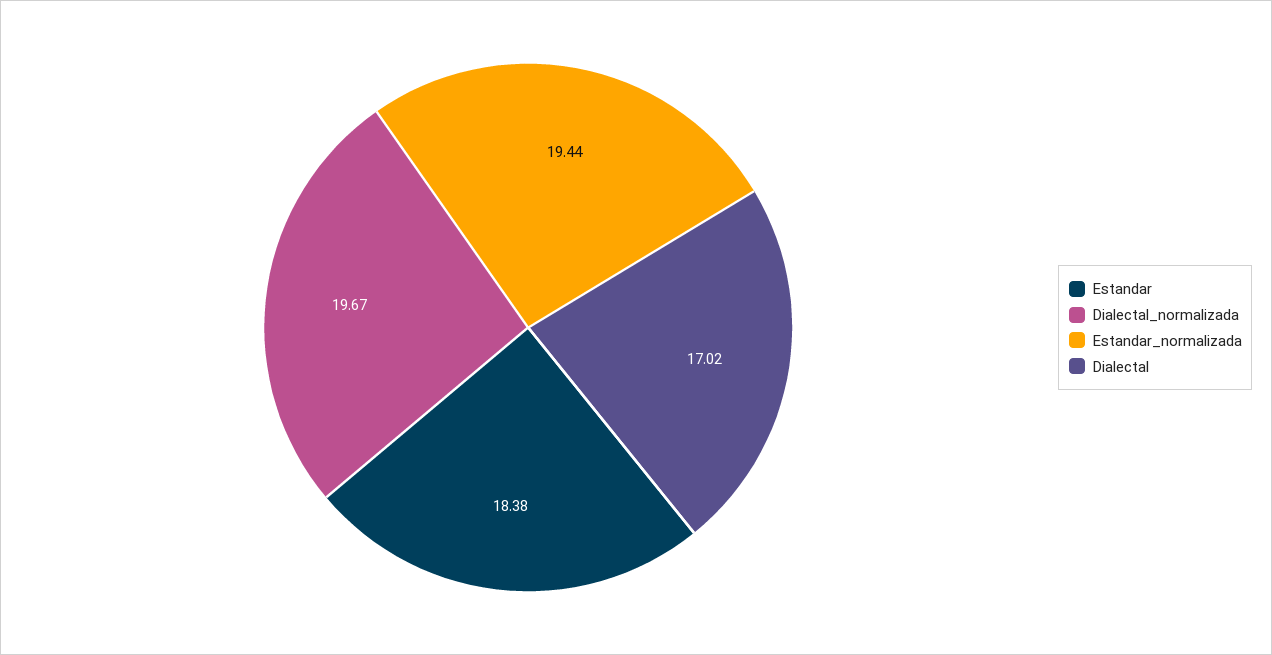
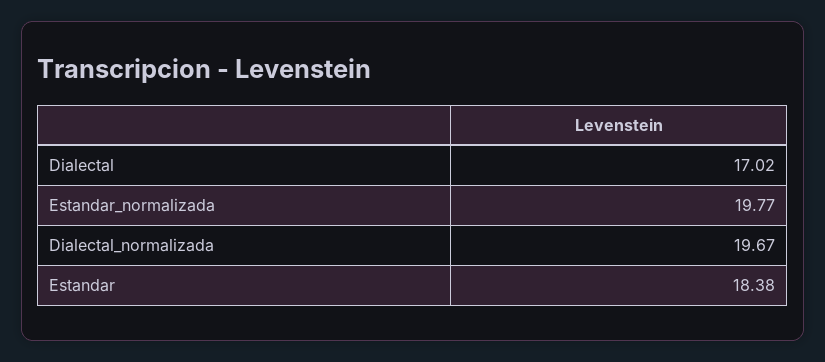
Estandar_normalizada: 19.44 -> 19.77

